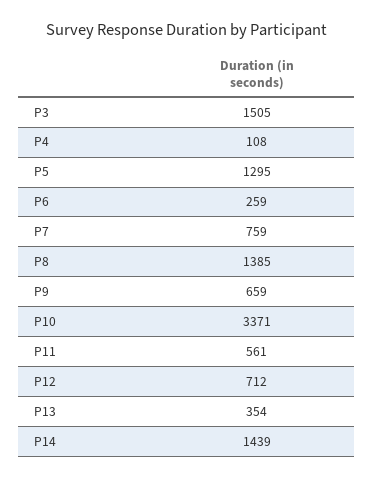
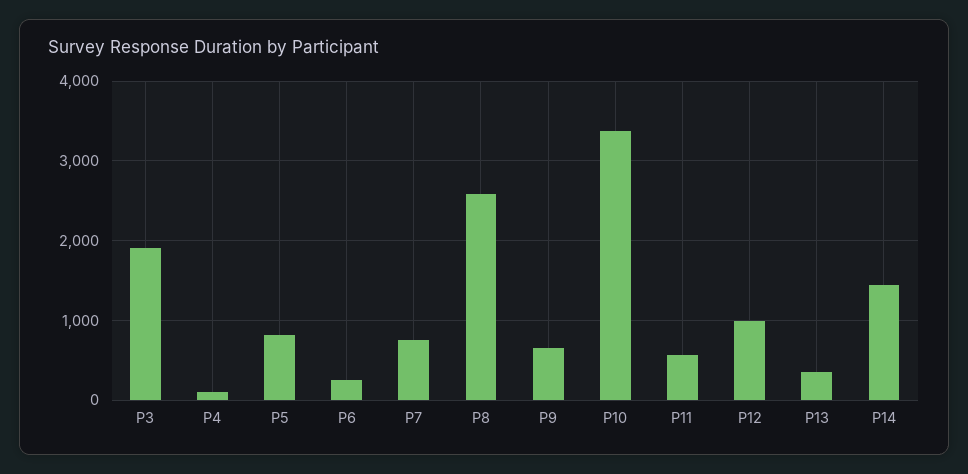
P3: 1505 -> 1900
P5: 1295 -> 800
P8: 1385 -> 2600
P12: 712 -> 1000

